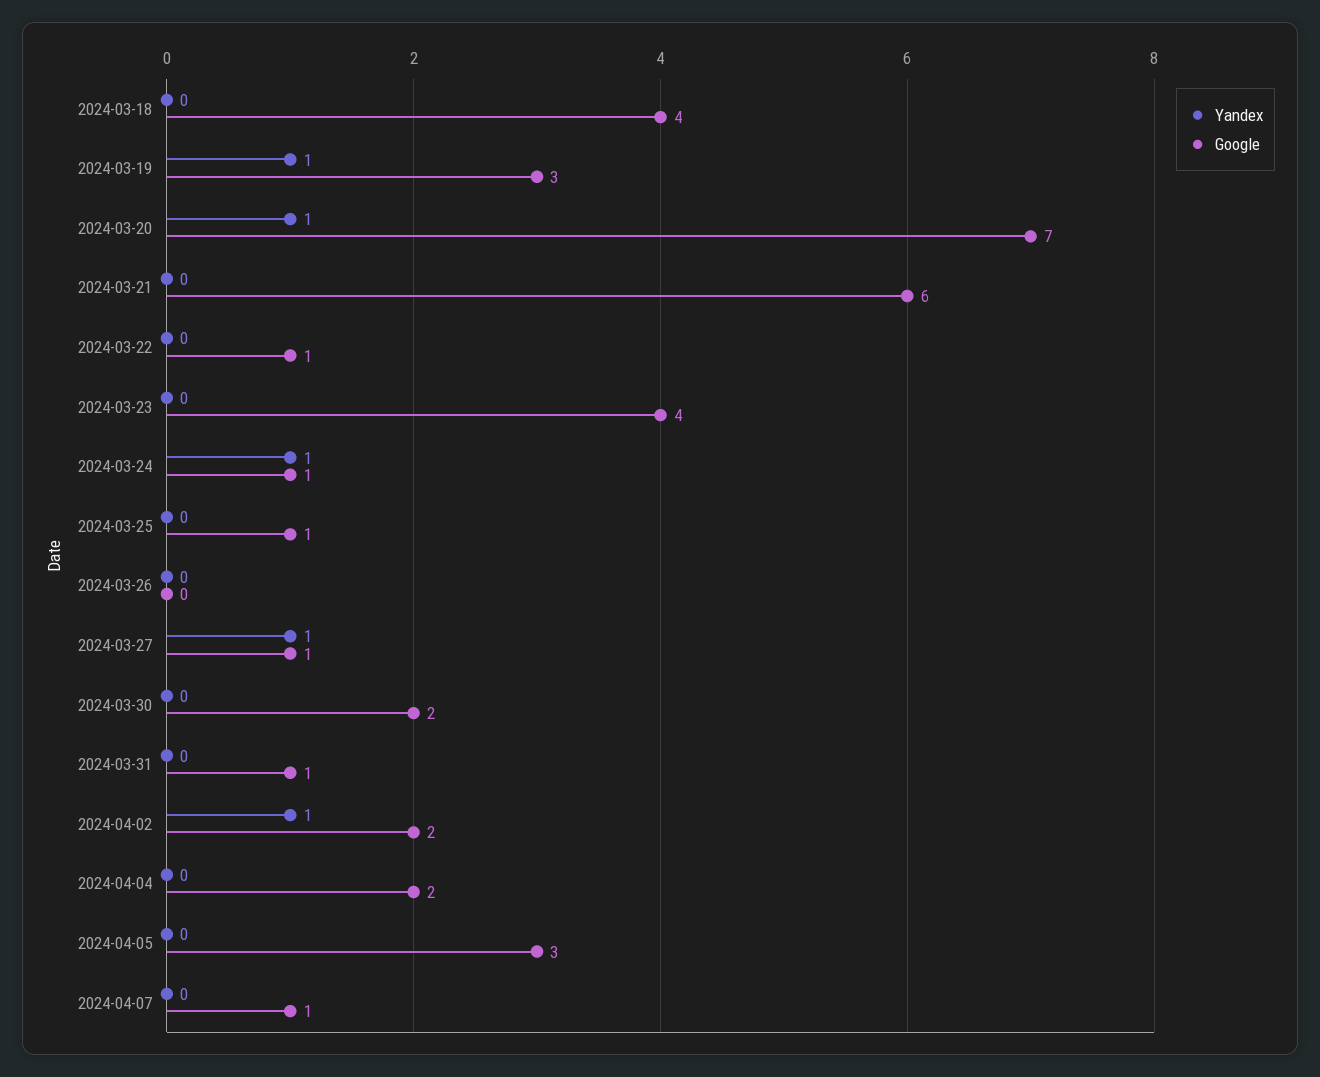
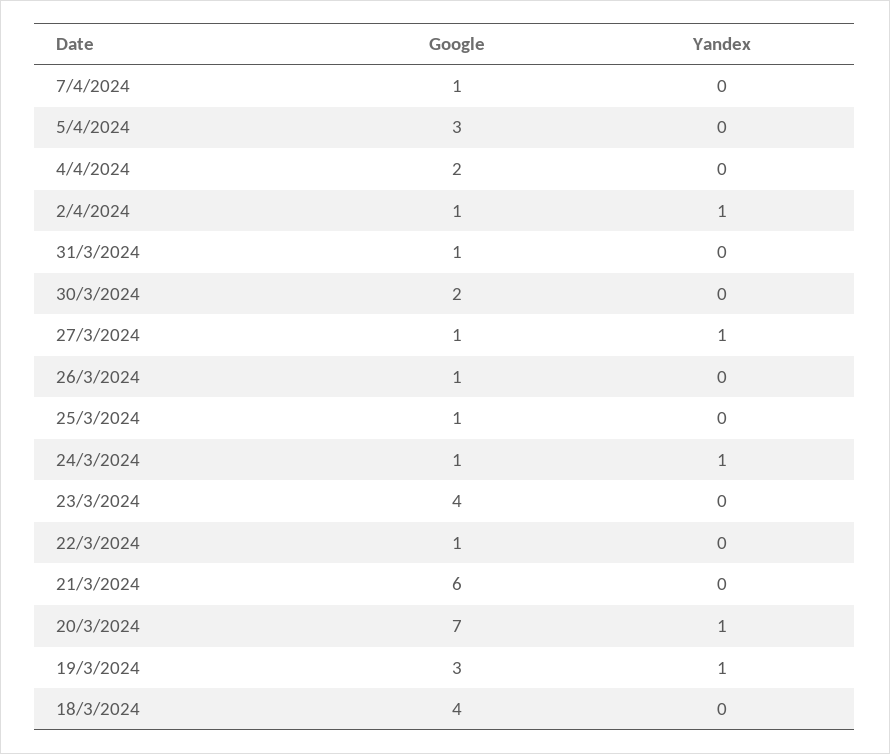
Google, 2024-03-26: 0 -> 1
Google, 2024-04-02: 2 -> 1

